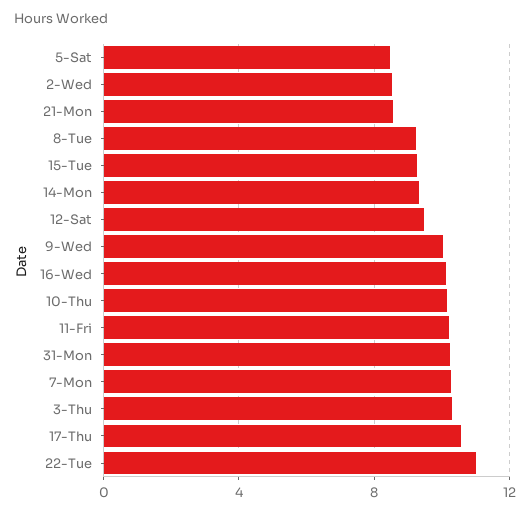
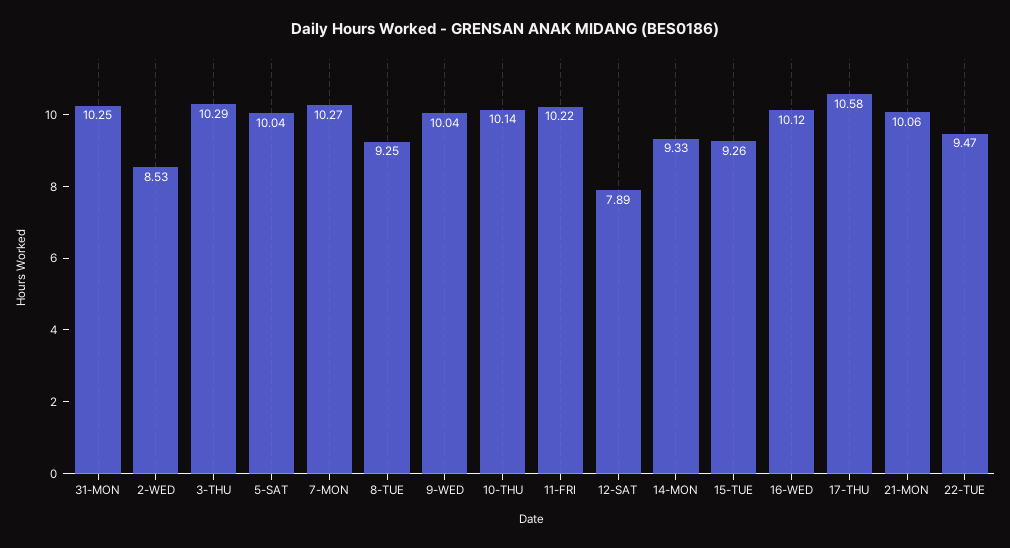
5-Sat: 8.5 -> 10.04
21-Mon: 8.5 -> 10.06
12-Sat: 9.5 -> 7.89
22-Tue: 11 -> 9.47

